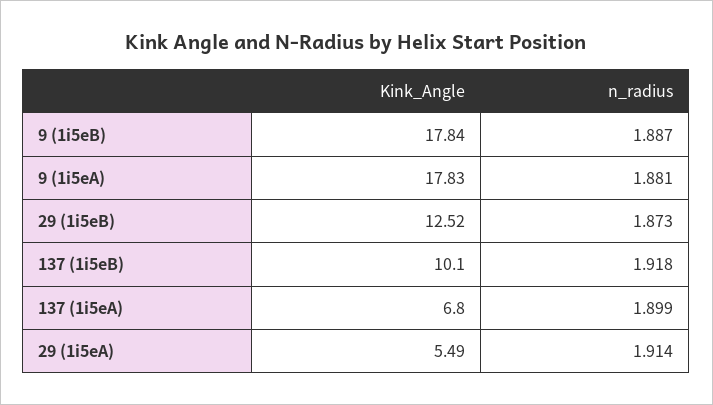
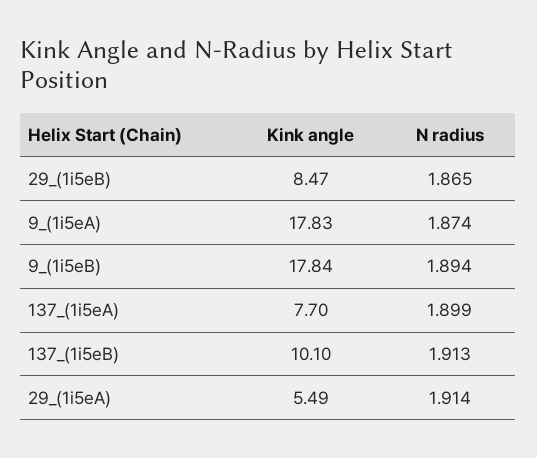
n_radius, 9 (1i5eB): 1.887 -> 1.894
n_radius, 9 (1i5eA): 1.881 -> 1.874
Kink_Angle, 29 (1i5eB): 12.52 -> 8.47
n_radius, 29 (1i5eB): 1.873 -> 1.865
n_radius, 137 (1i5eB): 1.918 -> 1.913
Kink_Angle, 137 (1i5eA): 6.8 -> 7.7

